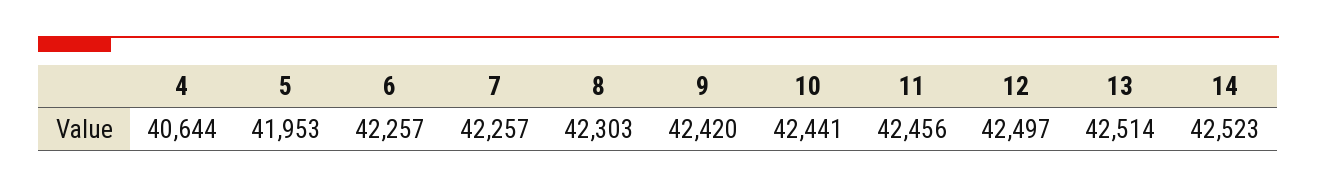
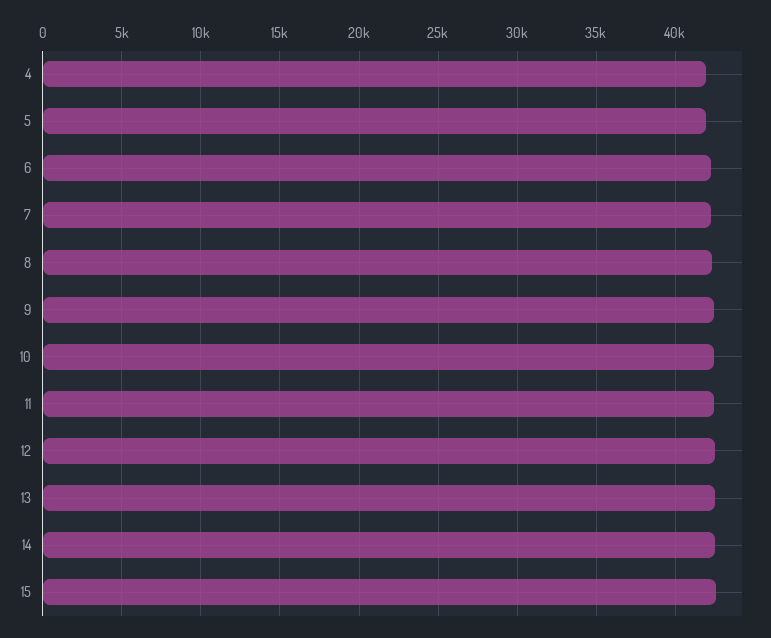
4: 40644 -> 42000
15: none -> 42500

